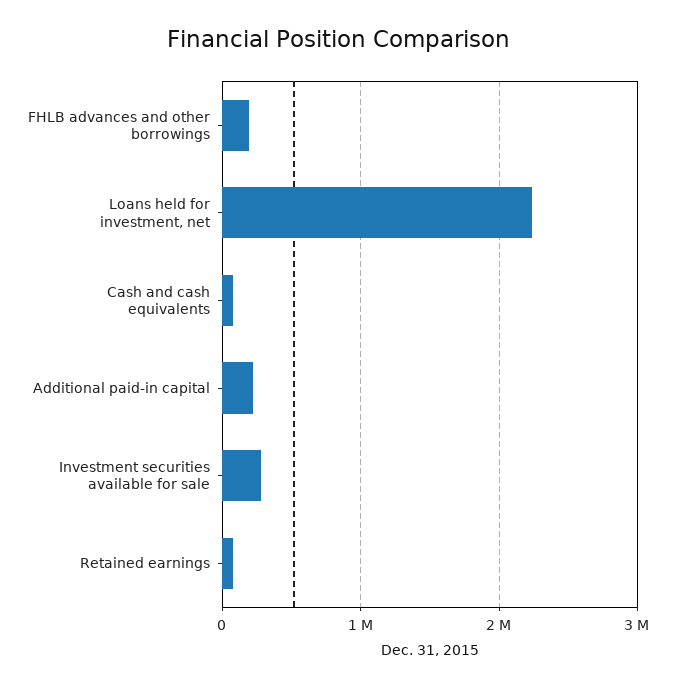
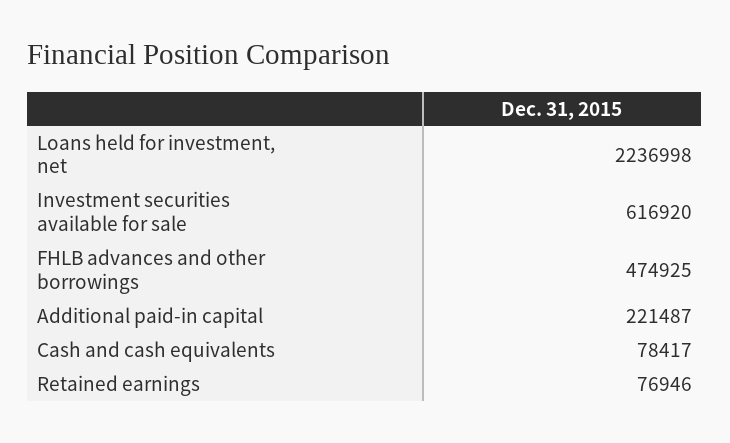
FHLB advances and other borrowings: 200000 -> 474925
Investment securities available for sale: 300000 -> 616920

